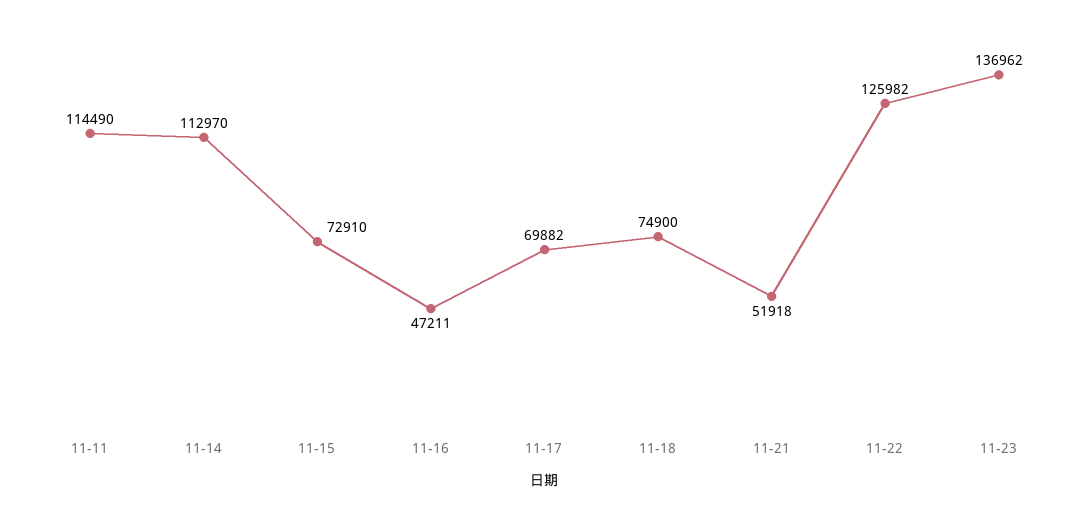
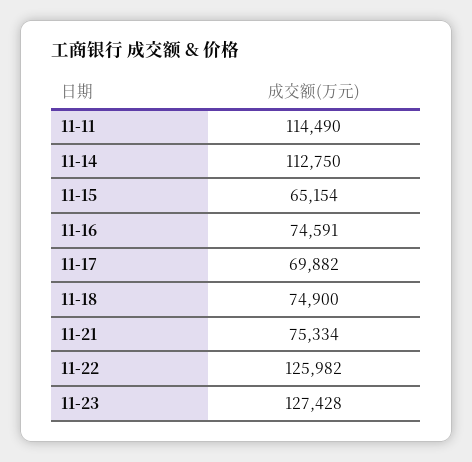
11-14: 112970 -> 112750
11-15: 72910 -> 65154
11-16: 47211 -> 74591
11-21: 51918 -> 75334
11-23: 136962 -> 127428

